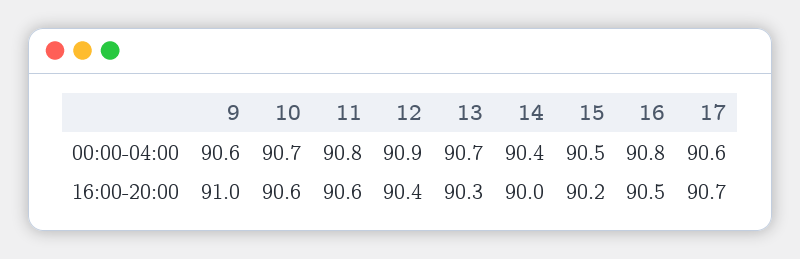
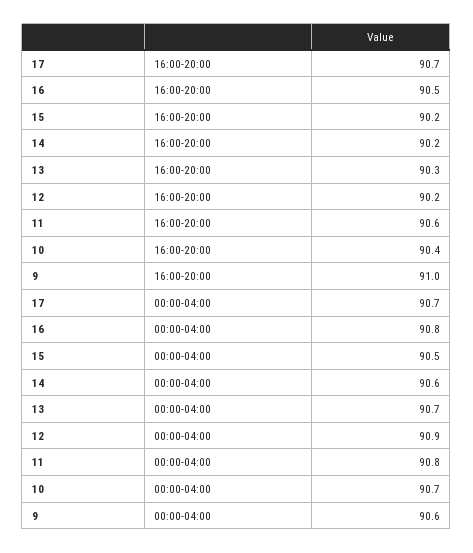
14, 00:00-04:00: 90.4 -> 90.6
17, 00:00-04:00: 90.6 -> 90.7
10, 16:00-20:00: 90.6 -> 90.4
12, 16:00-20:00: 90.4 -> 90.2
14, 16:00-20:00: 90 -> 90.2

